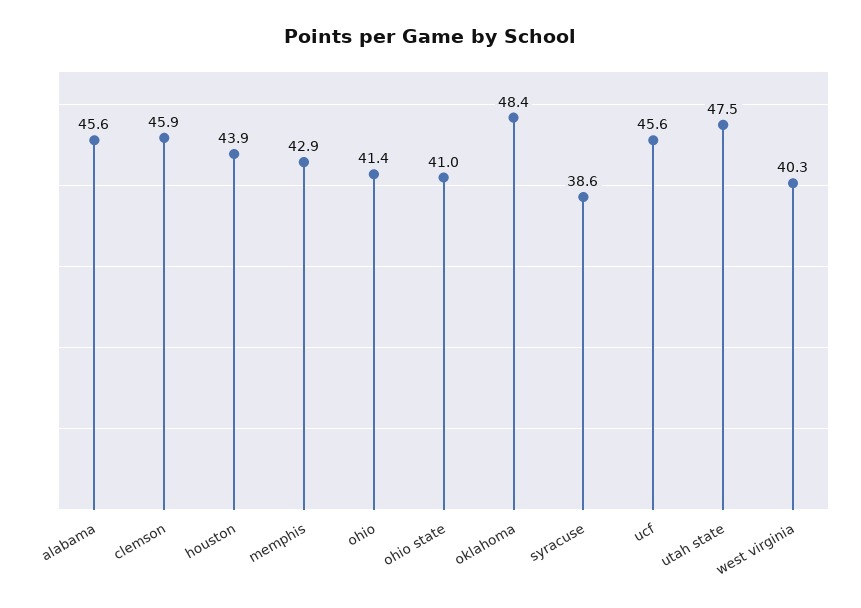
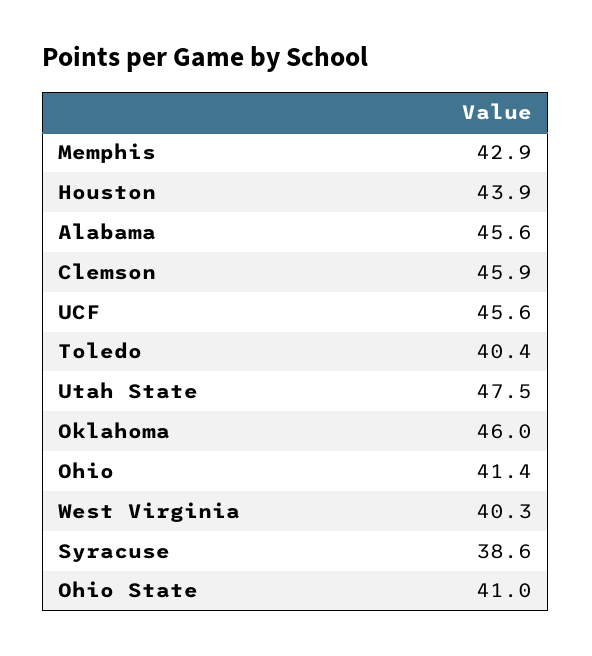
oklahoma: 48.4 -> 46
Toledo: none -> 40.4

